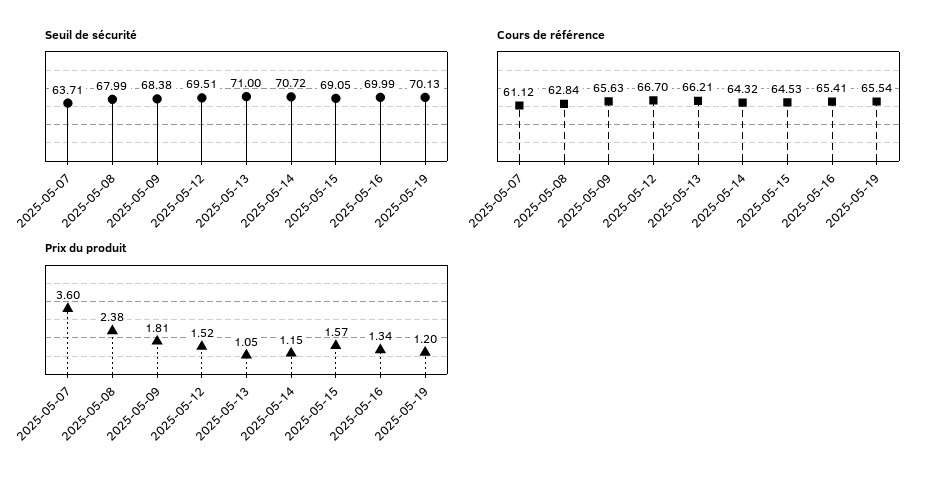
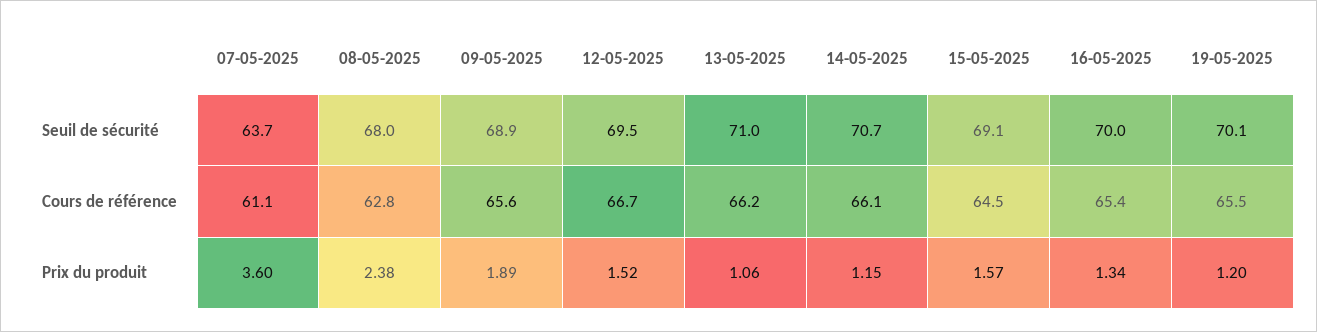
Seuil de sécurité, 2025-05-09: 68.38 -> 68.9
Cours de référence, 2025-05-14: 64.32 -> 66.1
Prix du produit, 2025-05-09: 1.81 -> 1.89
Prix du produit, 2025-05-13: 1.05 -> 1.06

